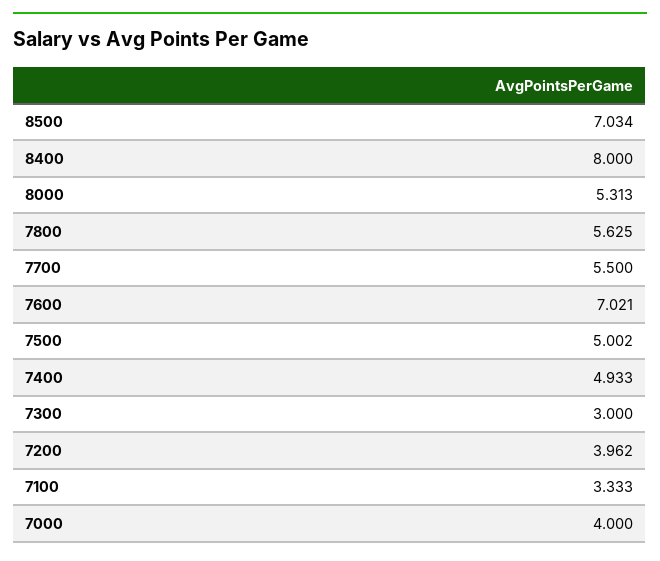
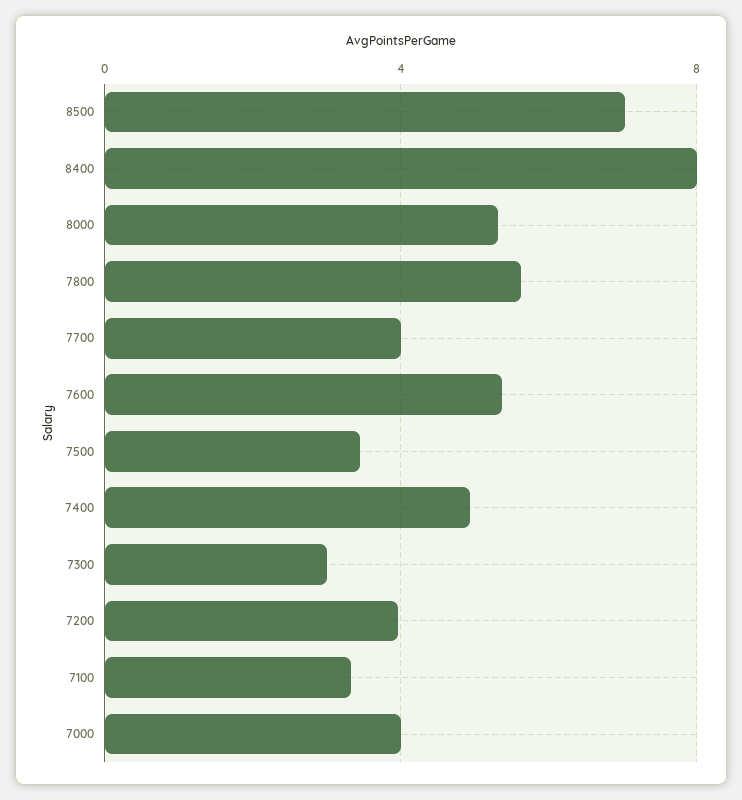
7700: 5.5 -> 4
7600: 7.021 -> 5.5
7500: 5.002 -> 3.5

